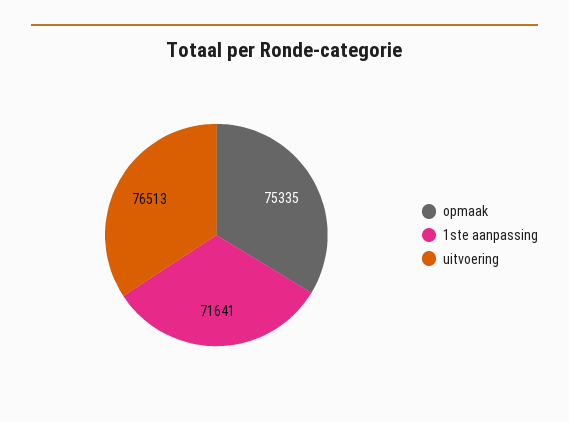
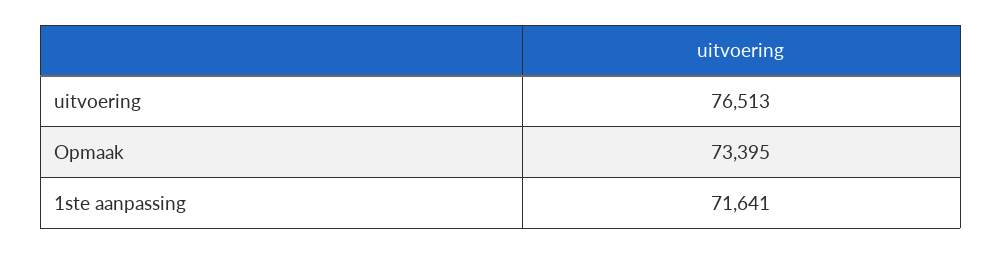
opmaak: 75335 -> 73395

